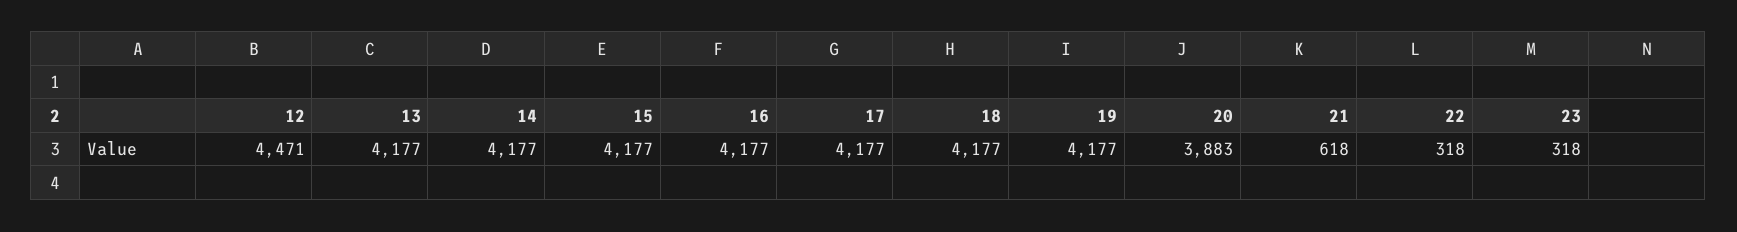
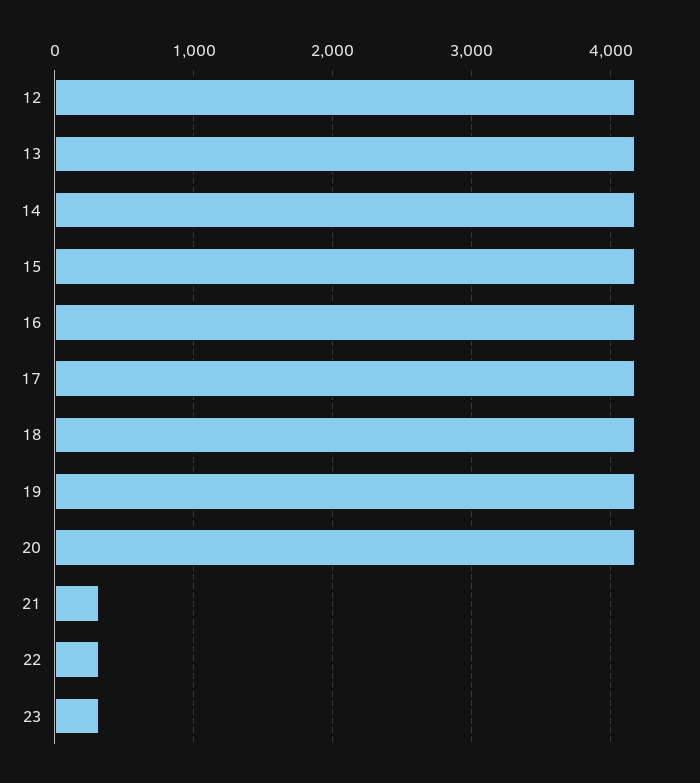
12: 4471 -> 4200
20: 3883 -> 4200
21: 618 -> 300

